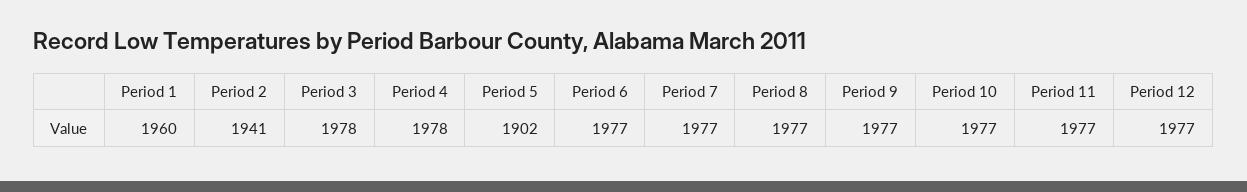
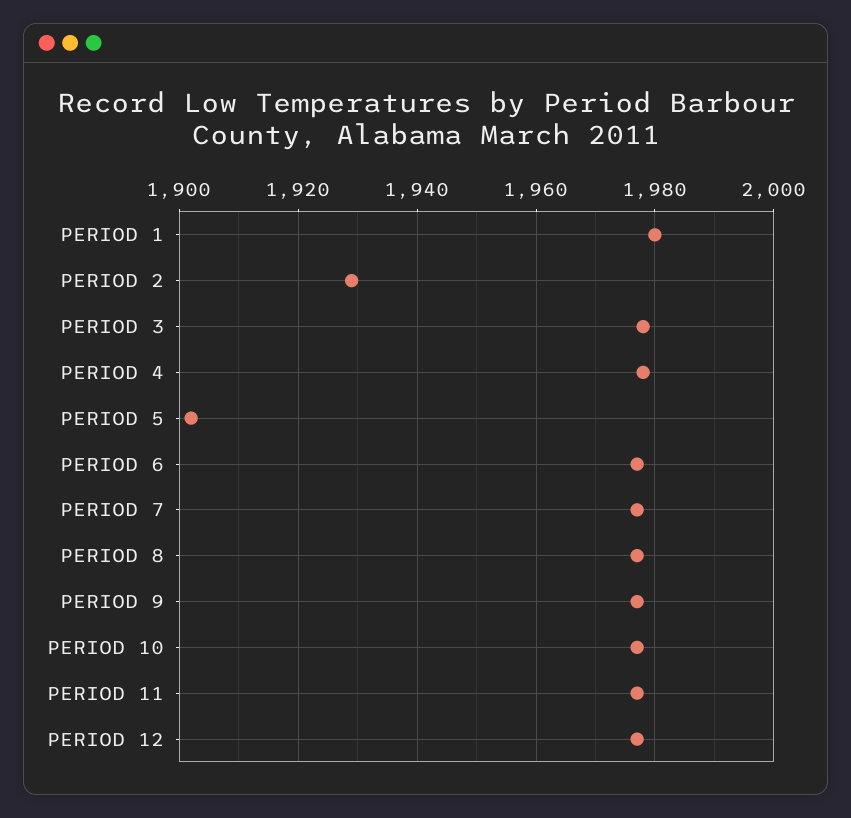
Period 1: 1960 -> 1980
Period 2: 1941 -> 1930

